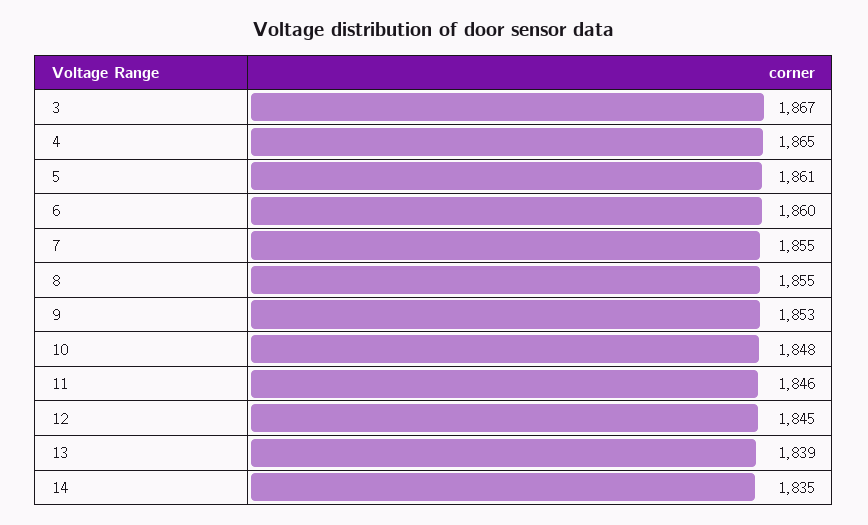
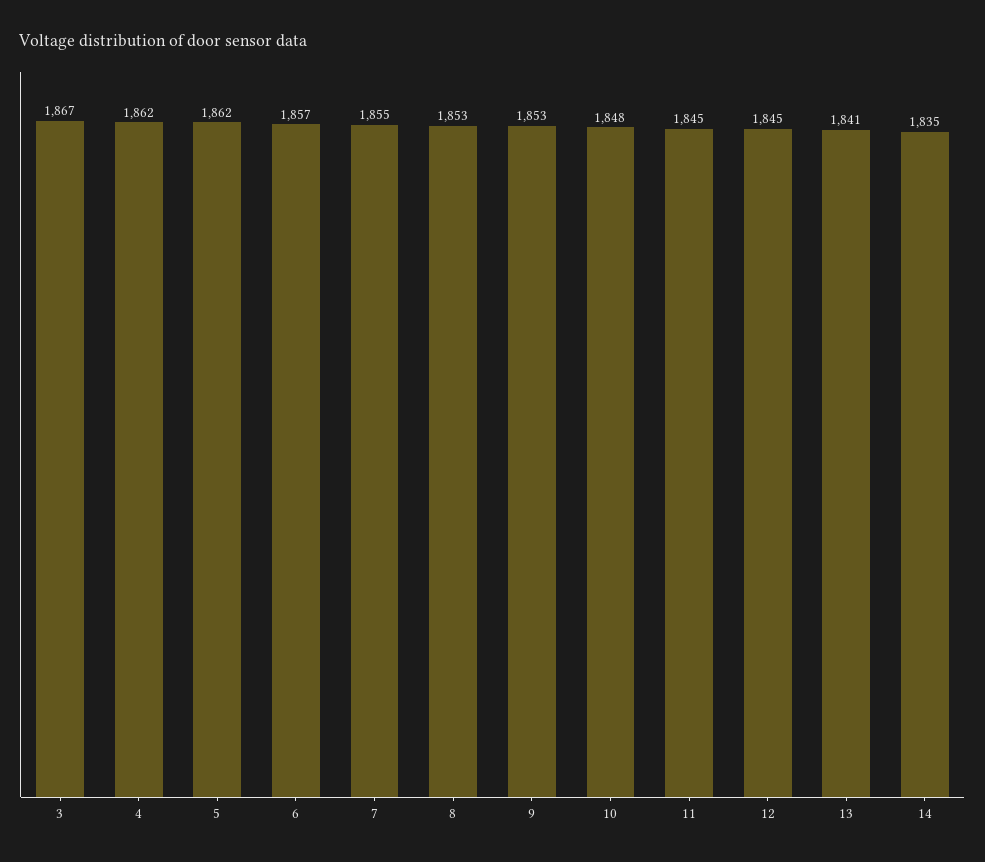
4: 1865 -> 1862
5: 1861 -> 1862
6: 1860 -> 1857
8: 1855 -> 1853
11: 1846 -> 1845
13: 1839 -> 1841

